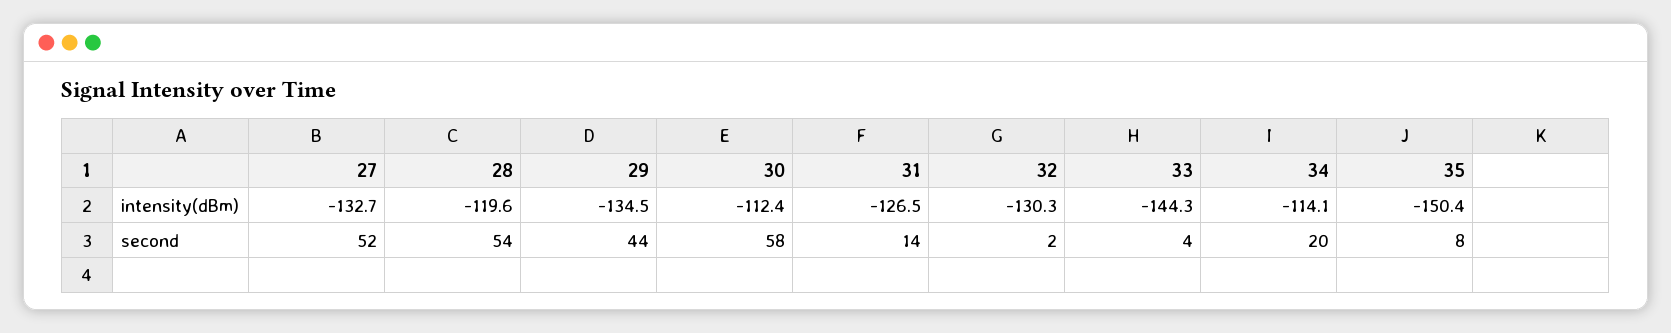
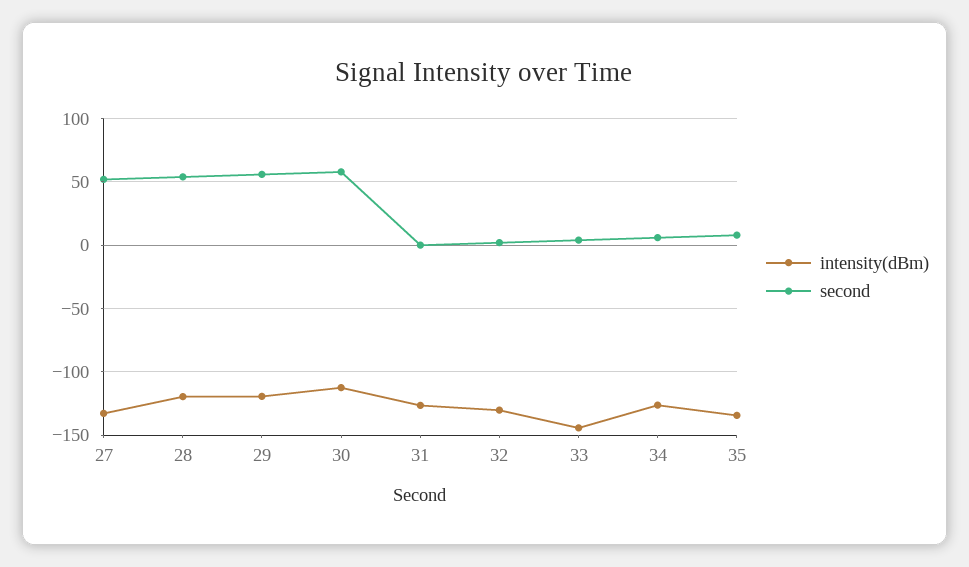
intensity(dBm), 29: -134.5 -> -120
intensity(dBm), 34: -114.1 -> -125
intensity(dBm), 35: -150.4 -> -135
second, 29: 44 -> 55
second, 31: 14 -> 0
second, 34: 20 -> 5

